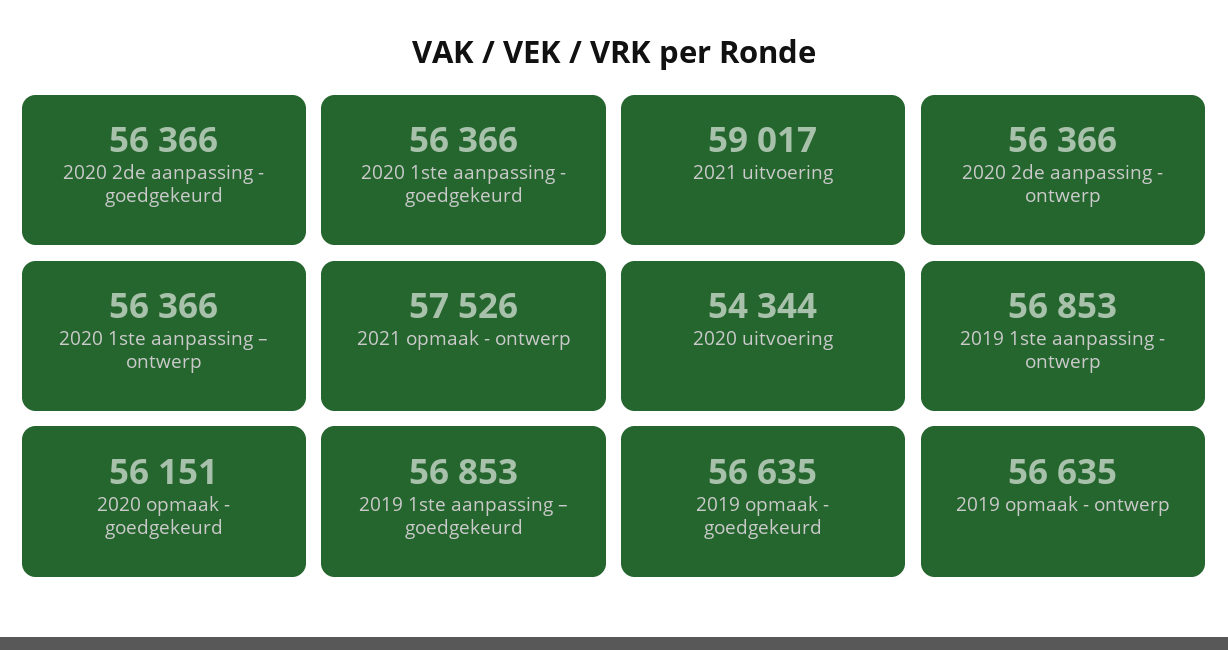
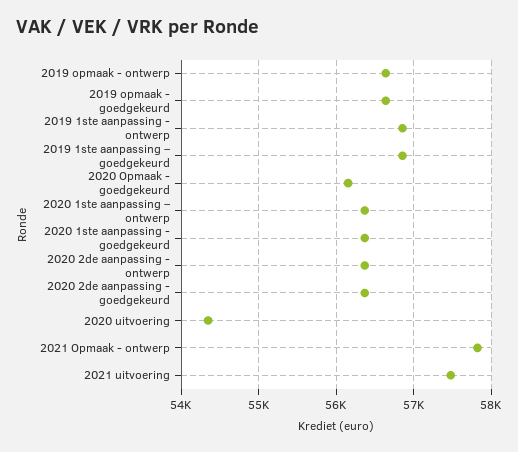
2021 uitvoering: 59017 -> 57500
2021 opmaak - ontwerp: 57526 -> 57800

